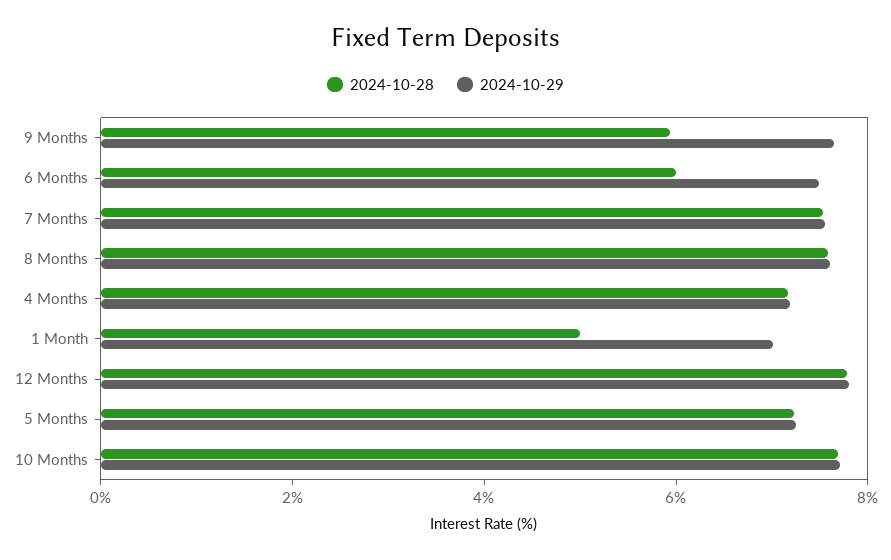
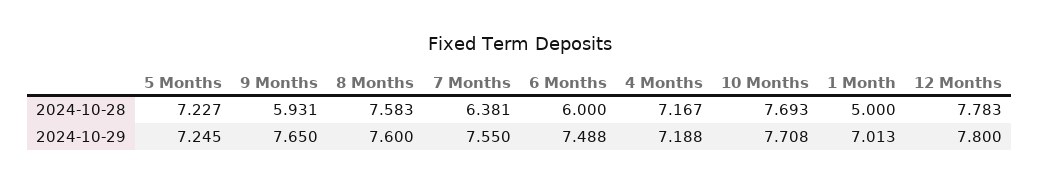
2024-10-28, 7 Months: 7.5 -> 6.381

